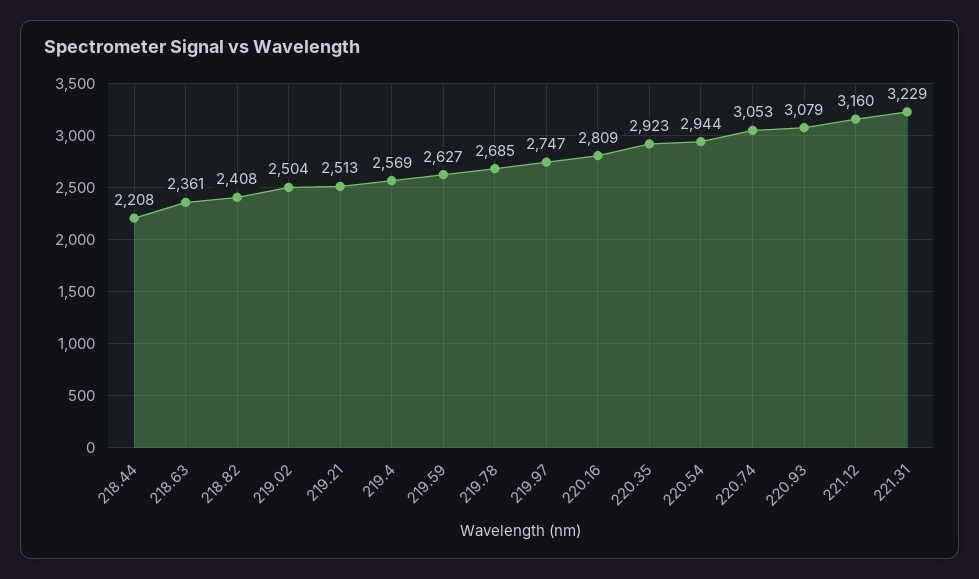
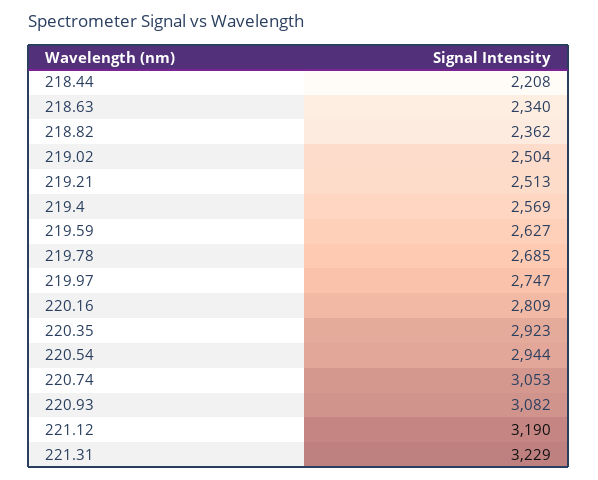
218.63: 2361 -> 2340
218.82: 2408 -> 2362
220.93: 3079 -> 3082
221.12: 3160 -> 3190

